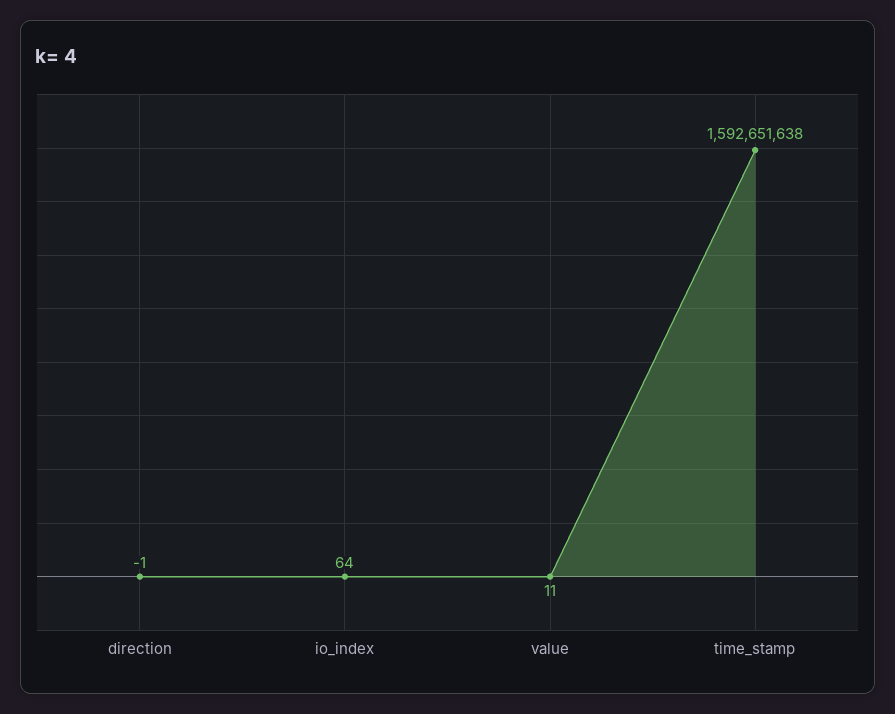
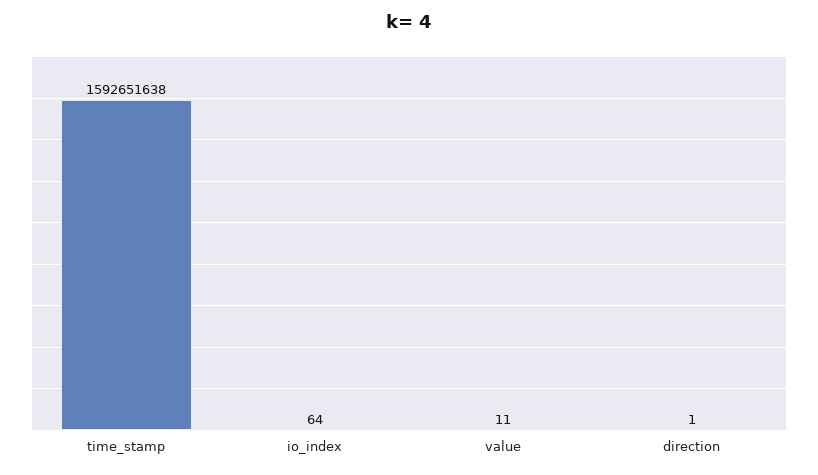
direction: -1 -> 1

